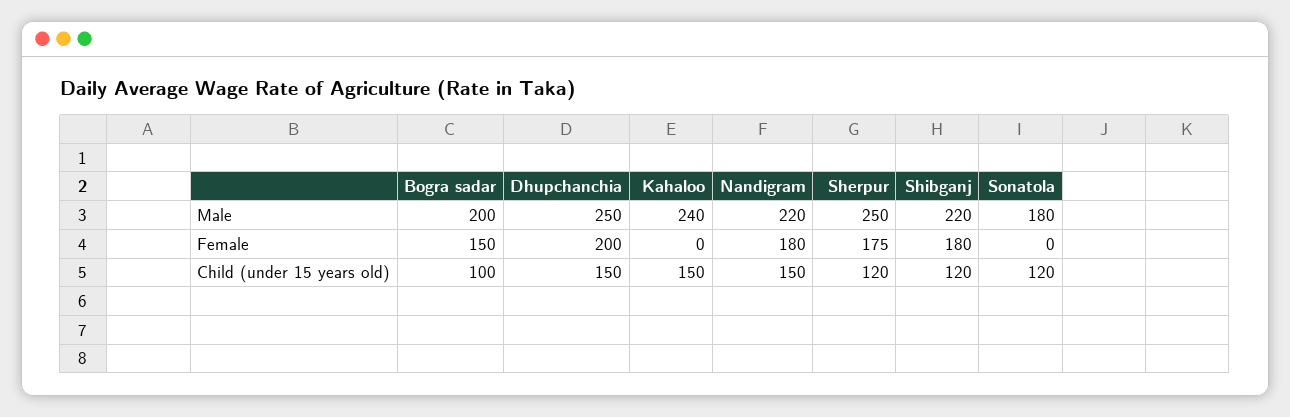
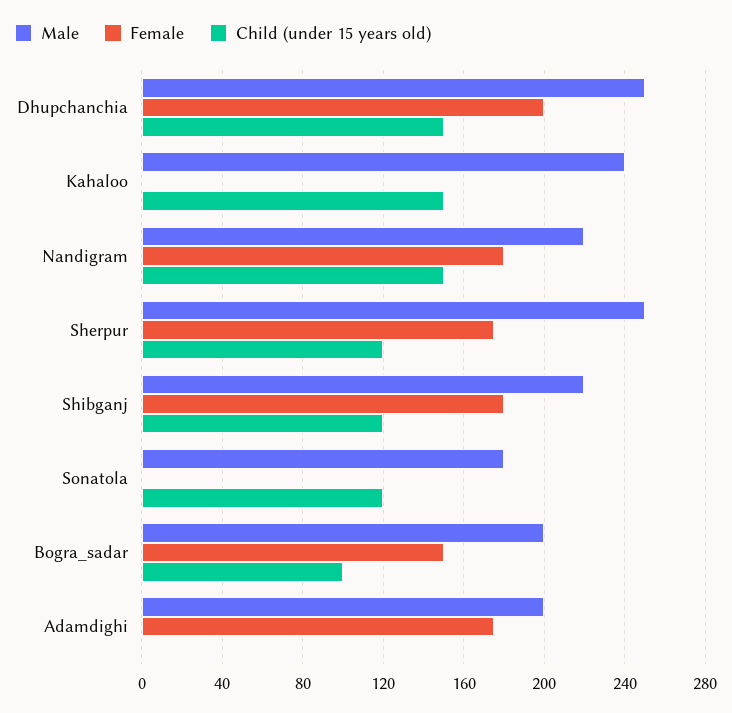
Male, Adamdighi: none -> 200
Female, Adamdighi: none -> 175
Child (under 15 years old), Adamdighi: none -> 0

